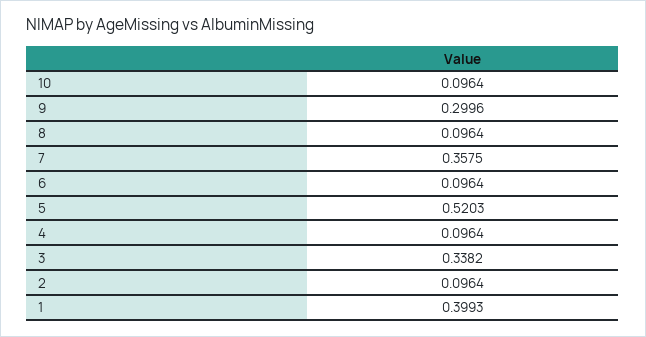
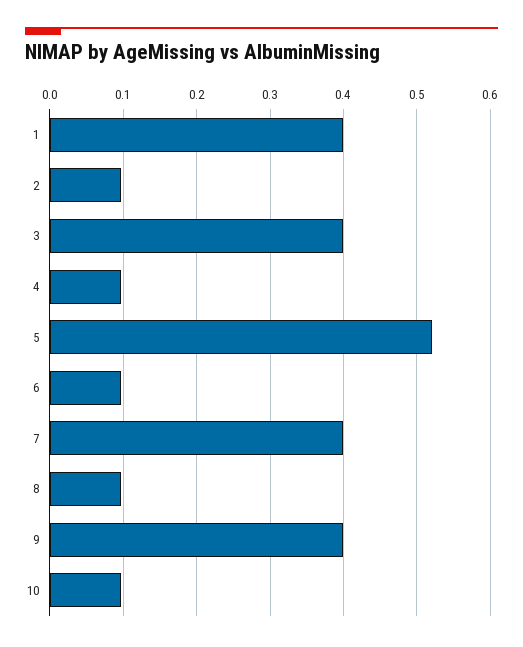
9: 0.2996 -> 0.4
7: 0.3575 -> 0.4
3: 0.3382 -> 0.4

